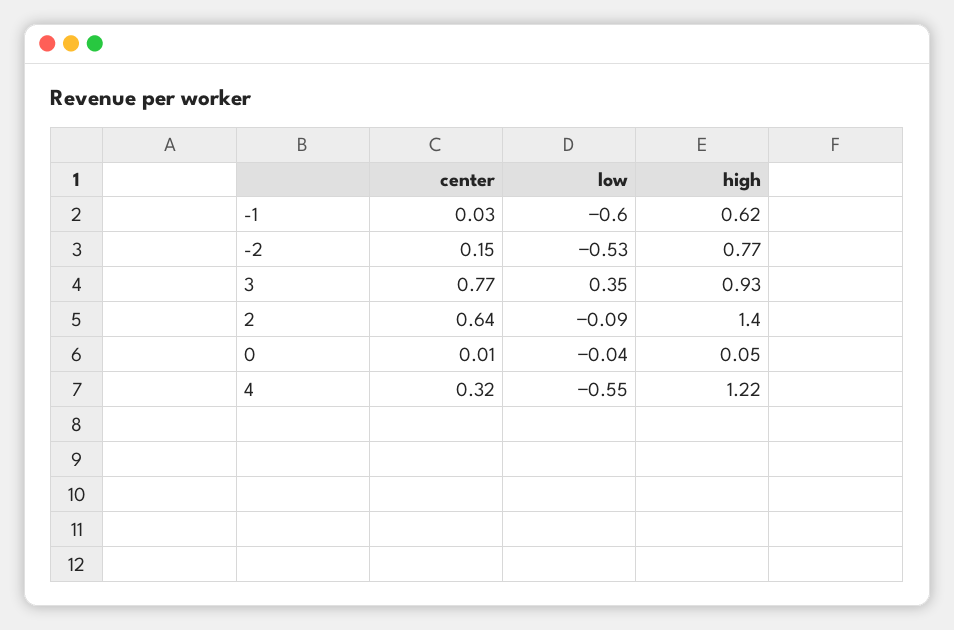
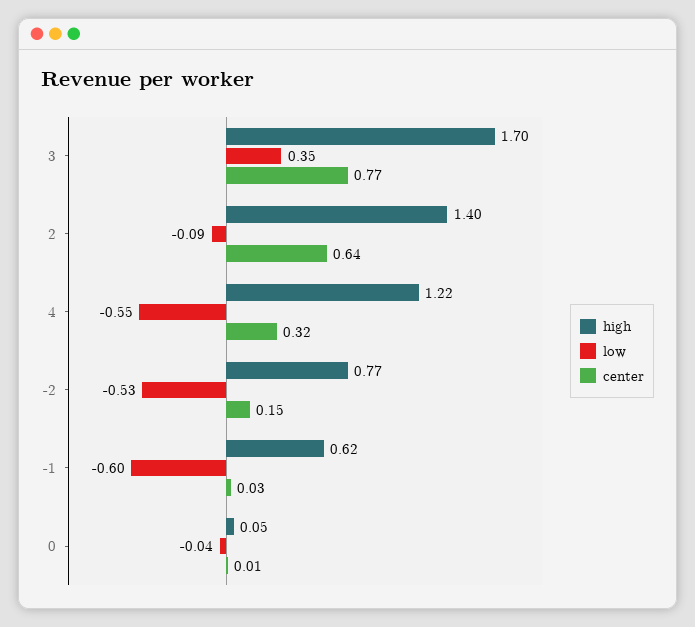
high, 3: 0.93 -> 1.7

